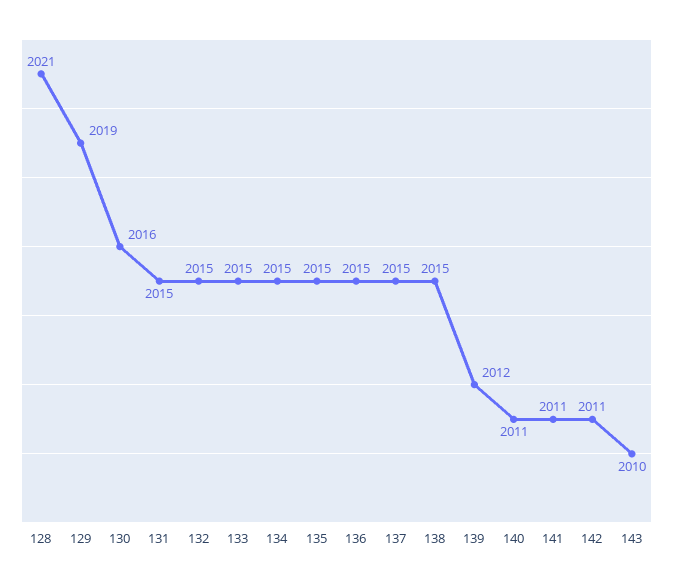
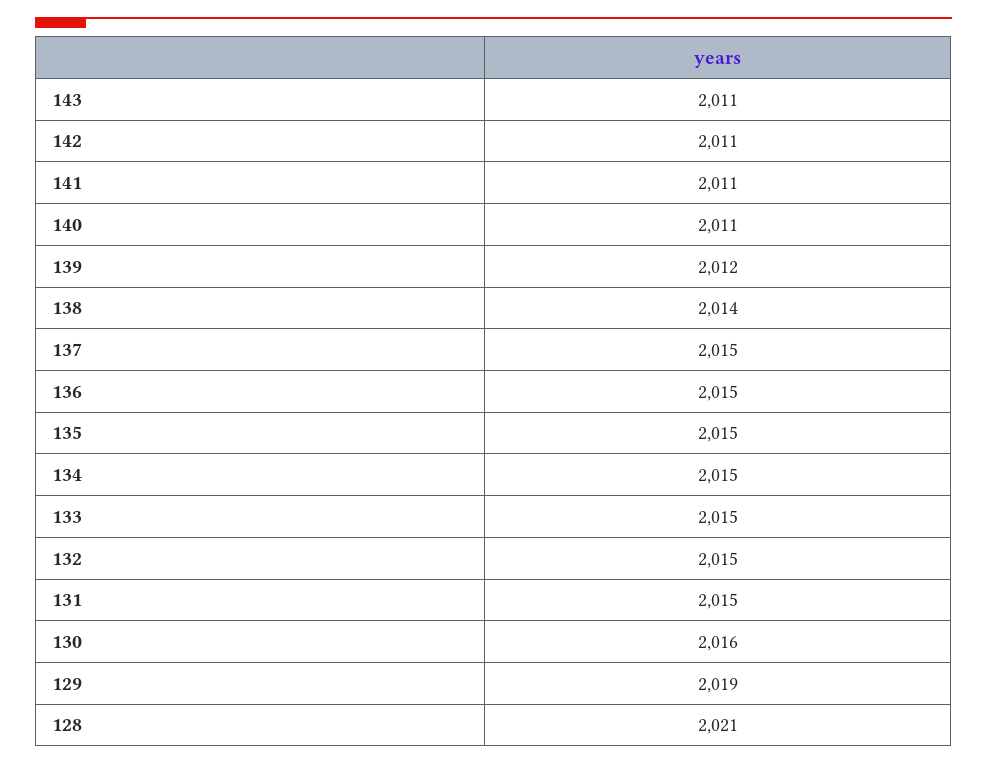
138: 2015 -> 2014
143: 2010 -> 2011

